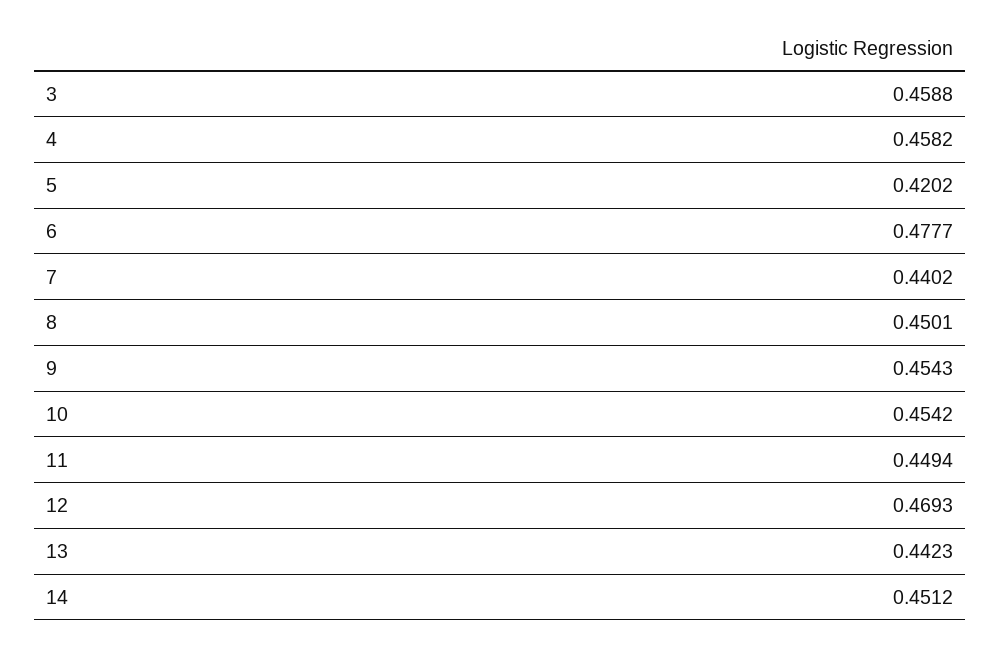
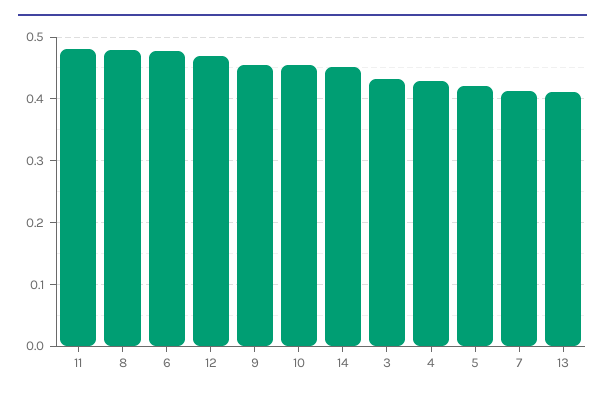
3: 0.4588 -> 0.43
4: 0.4582 -> 0.43
7: 0.4402 -> 0.41
8: 0.4501 -> 0.48
11: 0.4494 -> 0.48
13: 0.4423 -> 0.41

